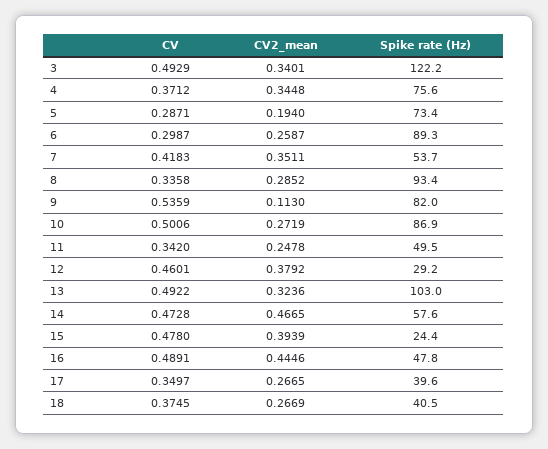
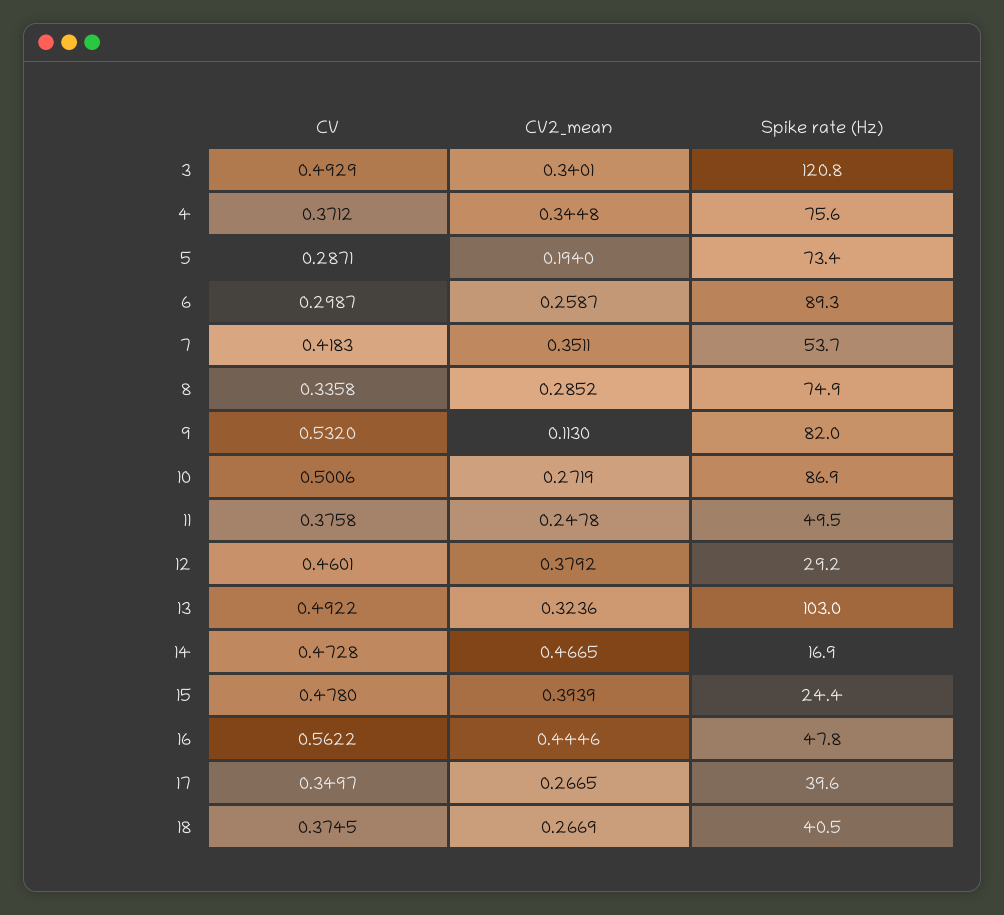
Spike rate (Hz), 3: 122.2 -> 120.8
Spike rate (Hz), 8: 93.4 -> 74.9
CV, 9: 0.5359 -> 0.532
CV, 11: 0.342 -> 0.3758
Spike rate (Hz), 14: 57.6 -> 16.9
CV, 16: 0.4891 -> 0.5622

